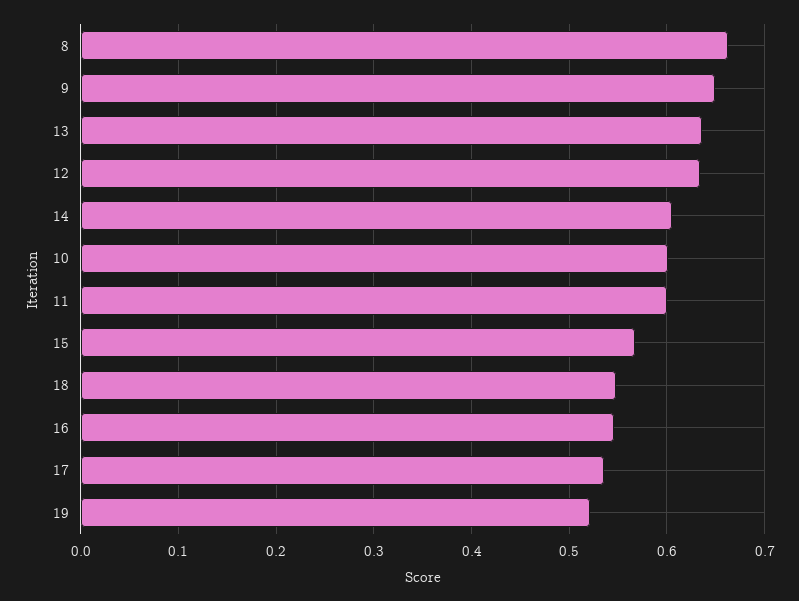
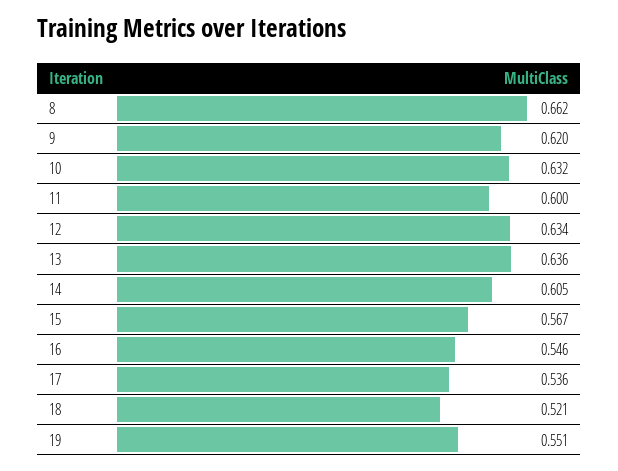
9: 0.65 -> 0.62
10: 0.6 -> 0.632
18: 0.55 -> 0.521
19: 0.52 -> 0.551

